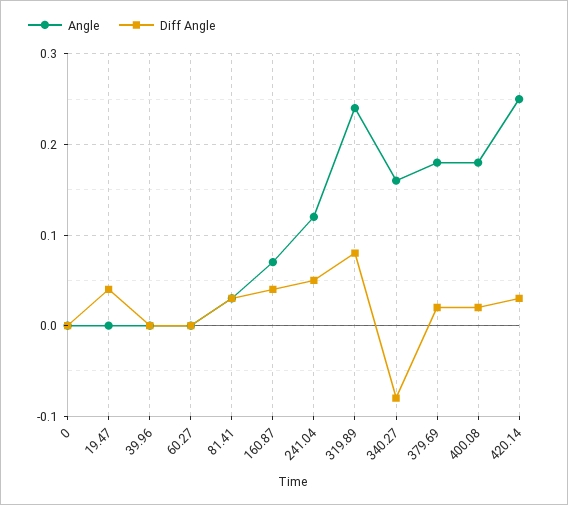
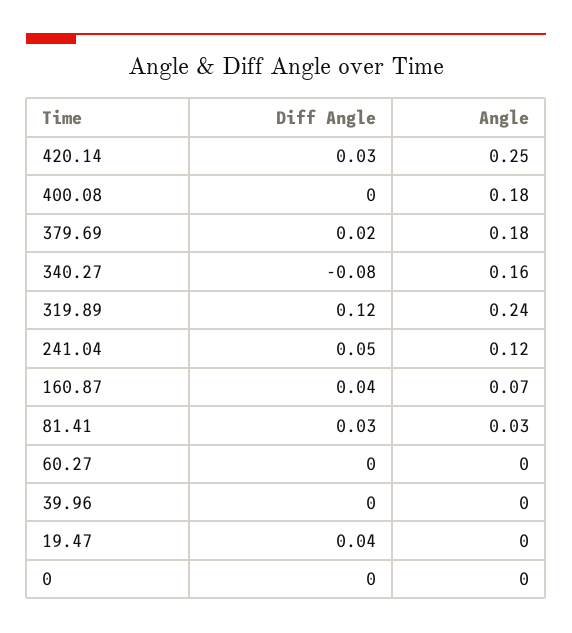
Diff Angle, 319.89: 0.08 -> 0.12
Diff Angle, 400.08: 0.02 -> 0

